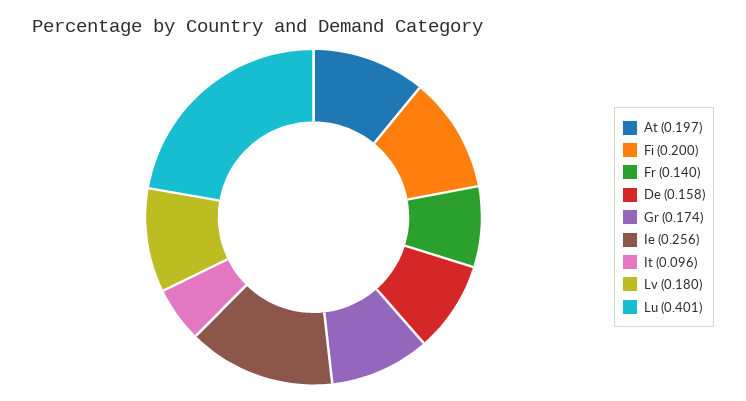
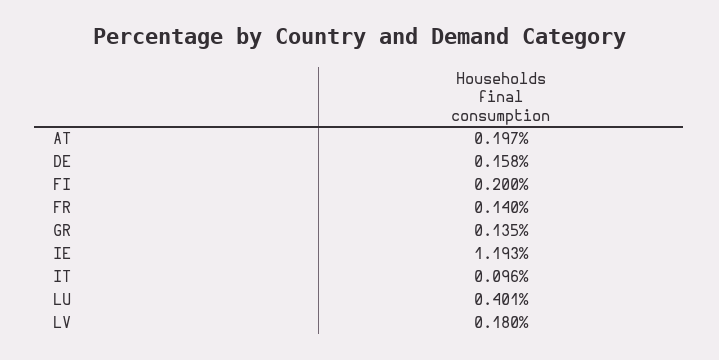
Gr: 0.174 -> 0.135
Ie: 0.256 -> 1.193

